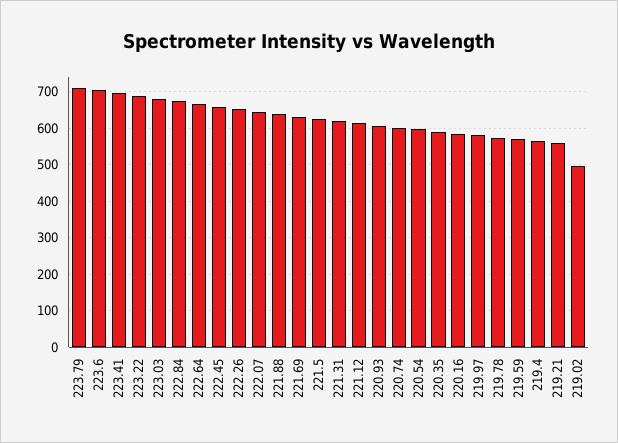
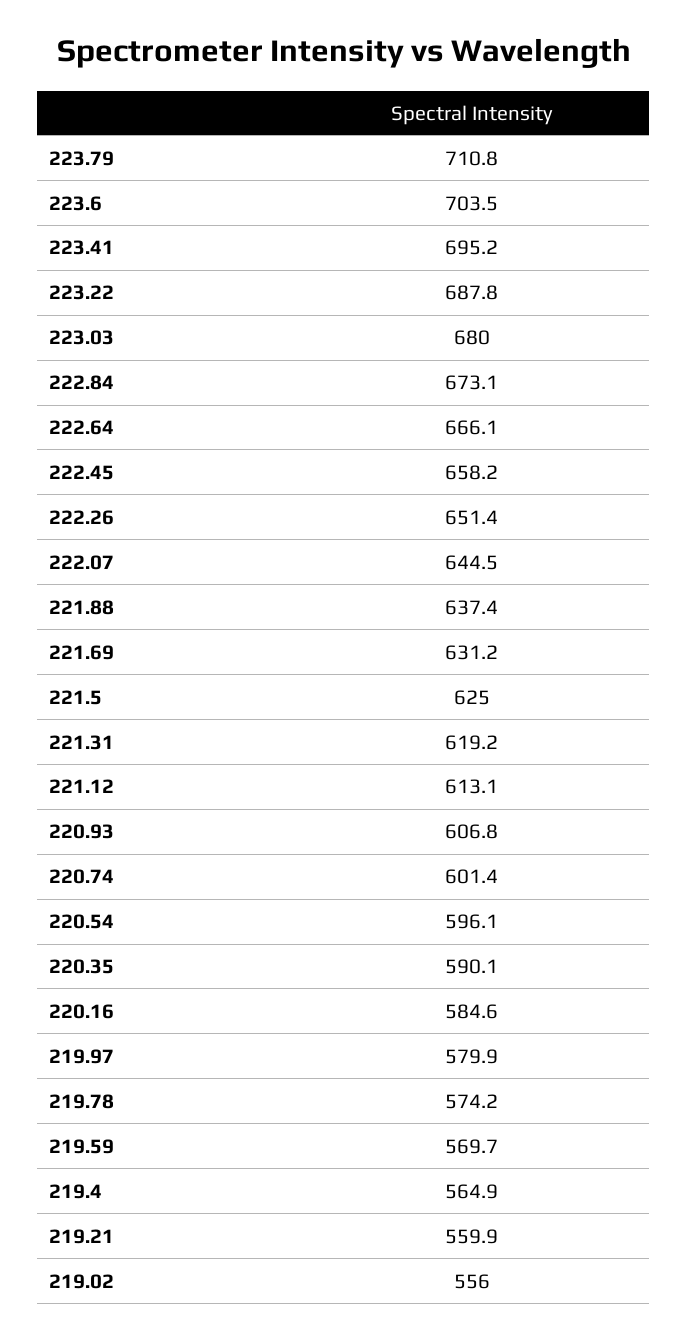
219.02: 500 -> 556

